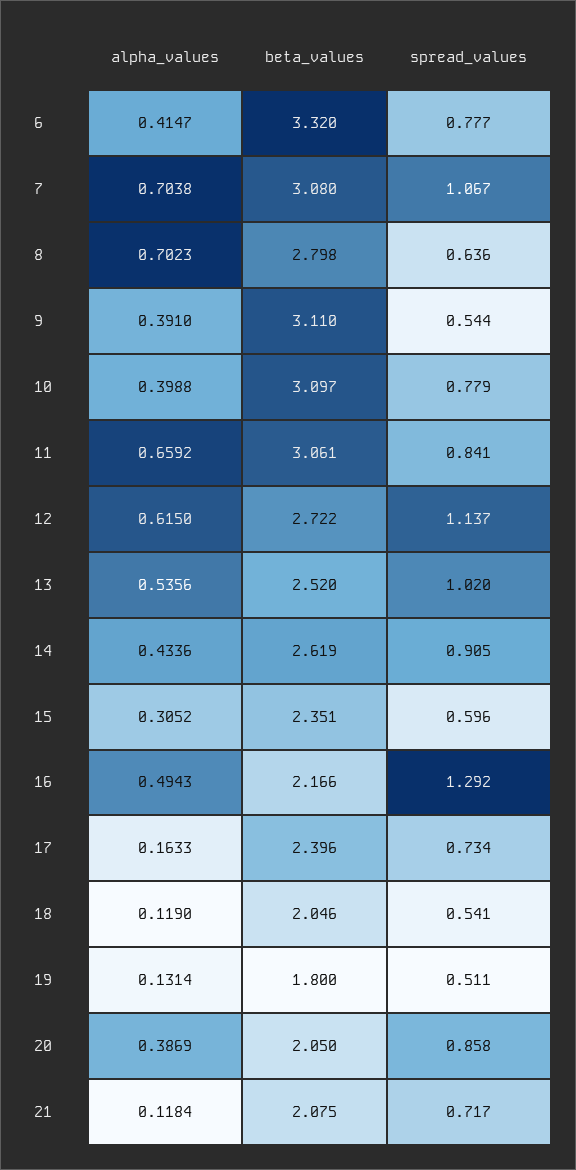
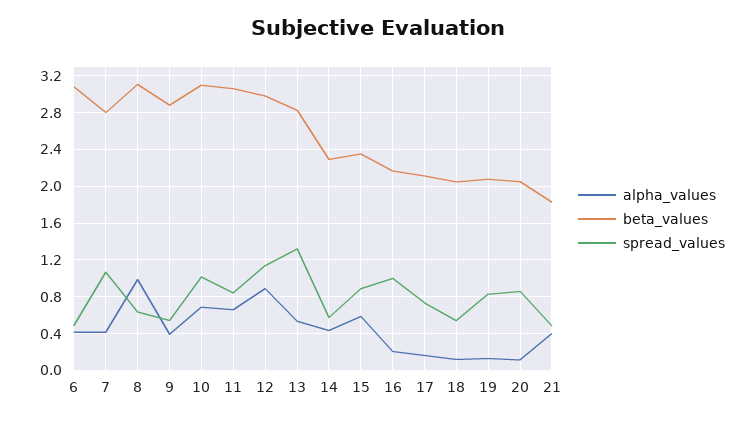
beta_values, 6: 3.32 -> 3.1
spread_values, 6: 0.777 -> 0.5
alpha_values, 7: 0.7038 -> 0.4
beta_values, 7: 3.08 -> 2.8
alpha_values, 8: 0.7023 -> 1
beta_values, 8: 2.798 -> 3.1
beta_values, 9: 3.11 -> 2.9
alpha_values, 10: 0.3988 -> 0.7
spread_values, 10: 0.779 -> 1
alpha_values, 12: 0.615 -> 0.9
beta_values, 12: 2.722 -> 3
beta_values, 13: 2.52 -> 2.8
spread_values, 13: 1.02 -> 1.3
beta_values, 14: 2.619 -> 2.3
spread_values, 14: 0.905 -> 0.6
alpha_values, 15: 0.3052 -> 0.6
spread_values, 15: 0.596 -> 0.9
alpha_values, 16: 0.4943 -> 0.2
spread_values, 16: 1.292 -> 1
beta_values, 17: 2.396 -> 2.1
beta_values, 19: 1.8 -> 2.1
spread_values, 19: 0.511 -> 0.8
alpha_values, 20: 0.3869 -> 0.1
alpha_values, 21: 0.1184 -> 0.4
beta_values, 21: 2.075 -> 1.8
spread_values, 21: 0.717 -> 0.5

